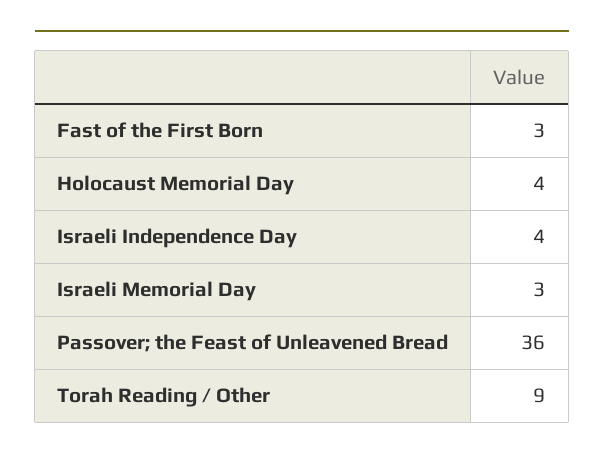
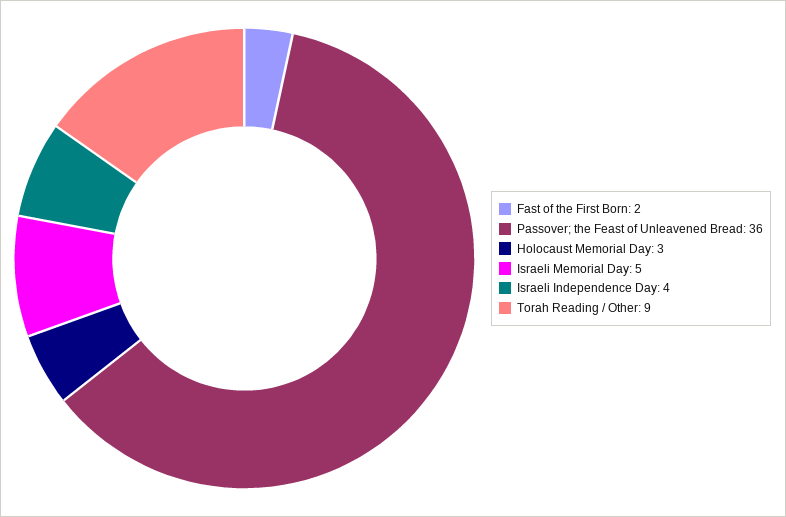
Fast of the First Born: 3 -> 2
Holocaust Memorial Day: 4 -> 3
Israeli Memorial Day: 3 -> 5

